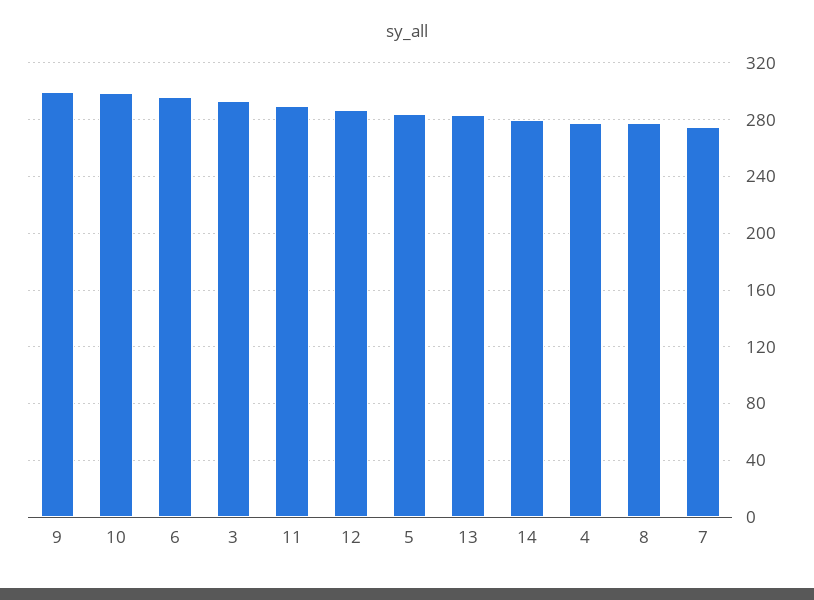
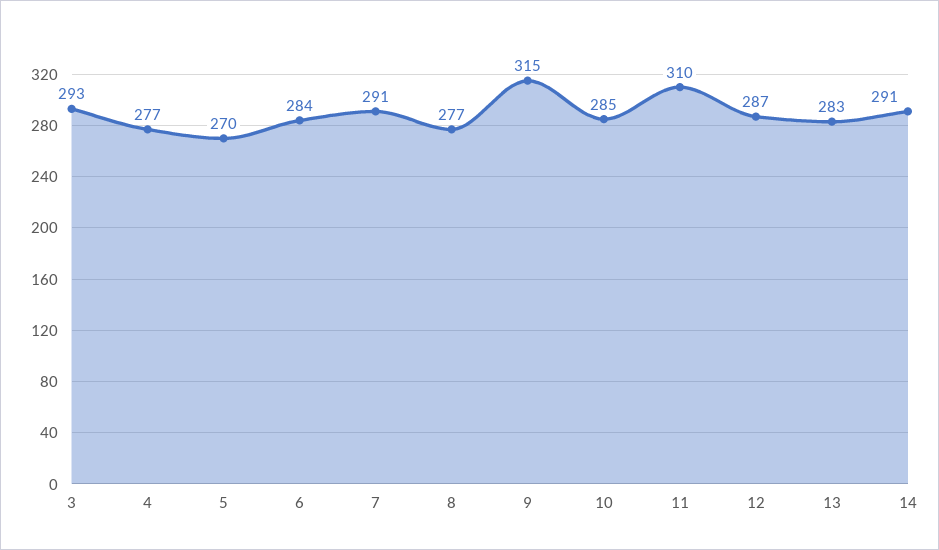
9: 300 -> 315
10: 300 -> 285
6: 295 -> 284
11: 290 -> 310
5: 285 -> 270
14: 280 -> 291
7: 275 -> 291

